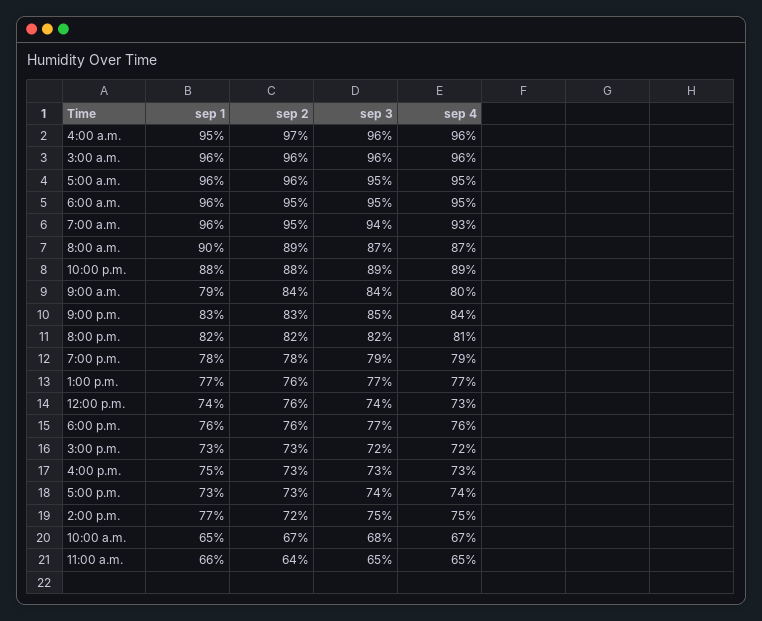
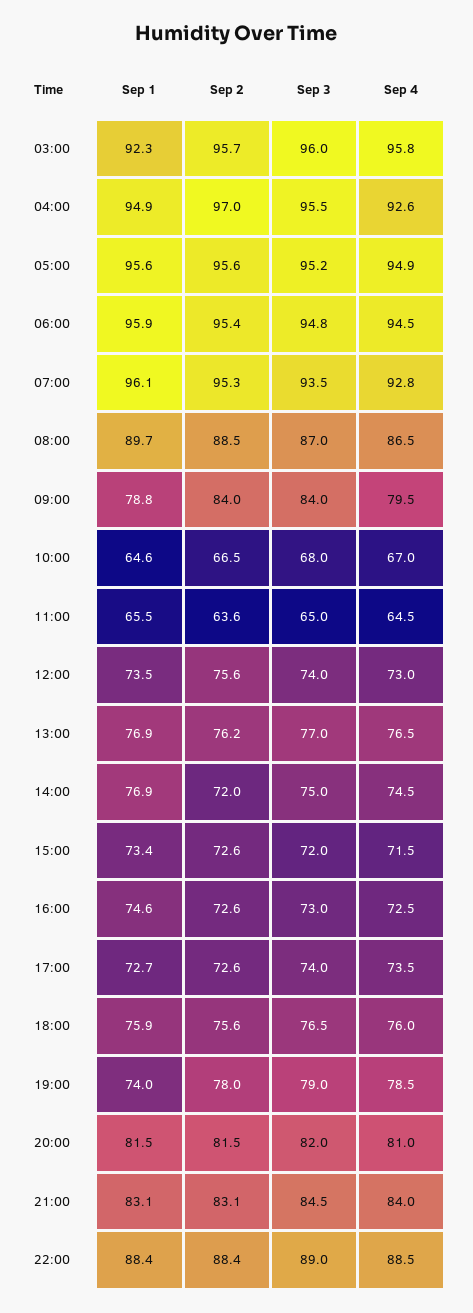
sep 4, 4:00 a.m.: 96 -> 92.6
sep 1, 3:00 a.m.: 96 -> 92.3
sep 1, 7:00 p.m.: 78 -> 74

